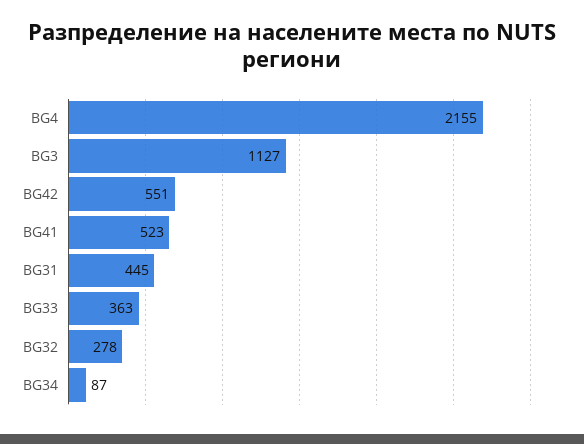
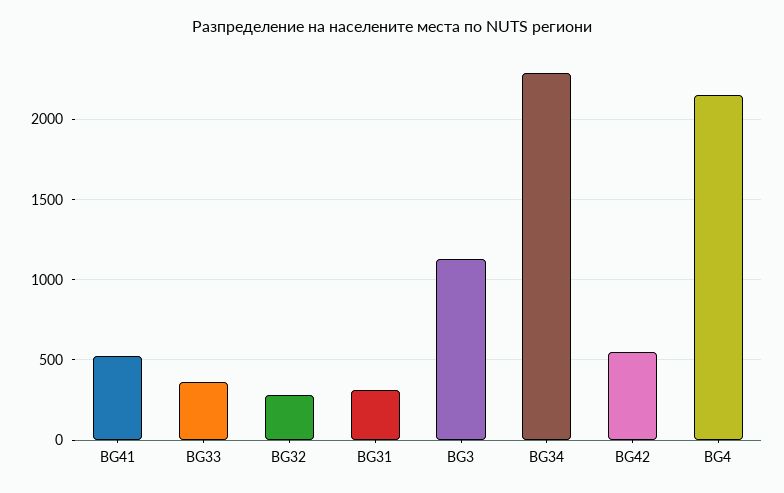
BG31: 445 -> 300
BG34: 87 -> 2300

